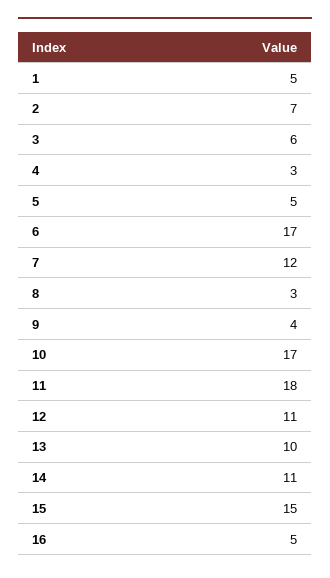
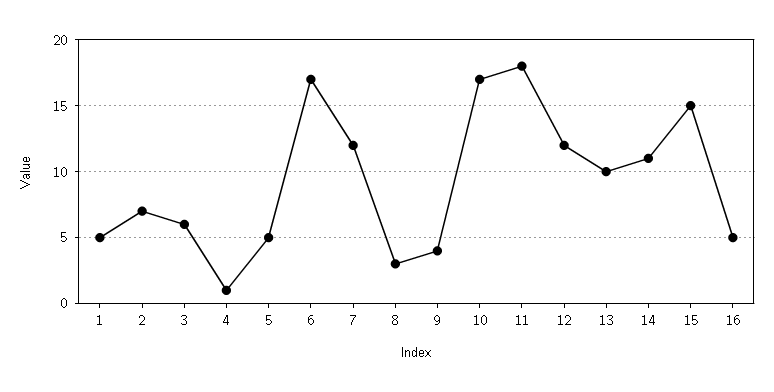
4: 3 -> 1
12: 11 -> 12

